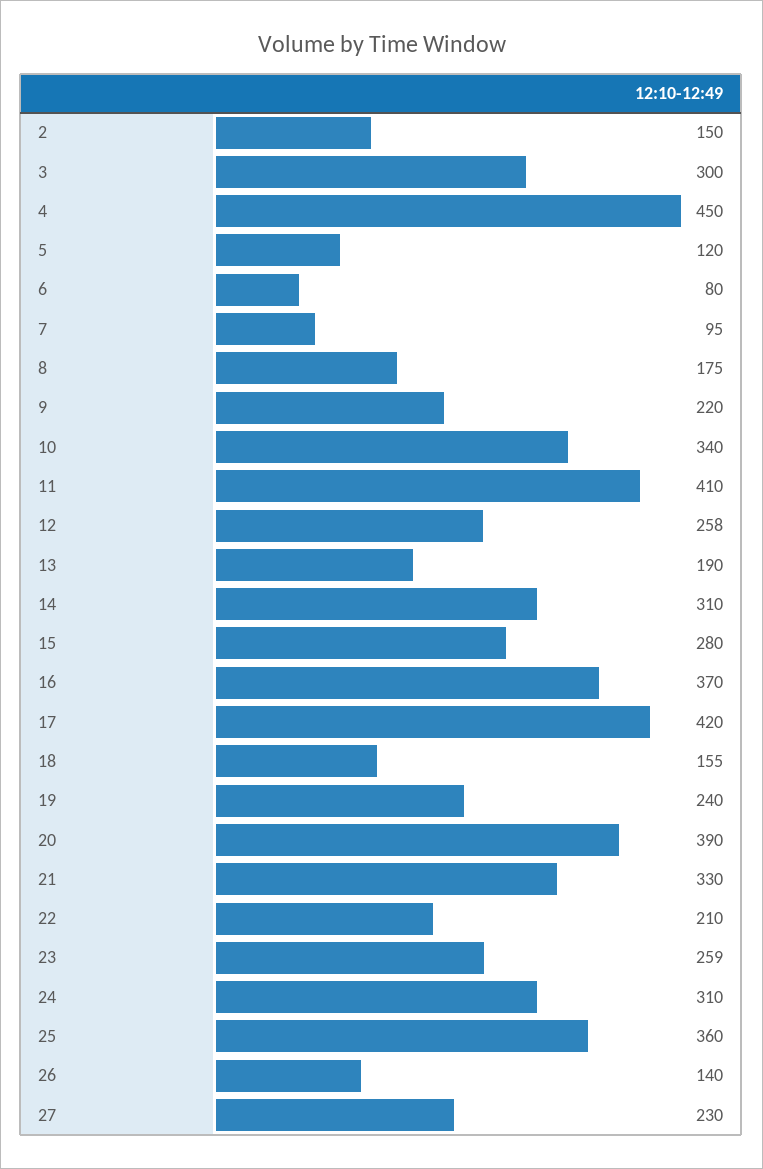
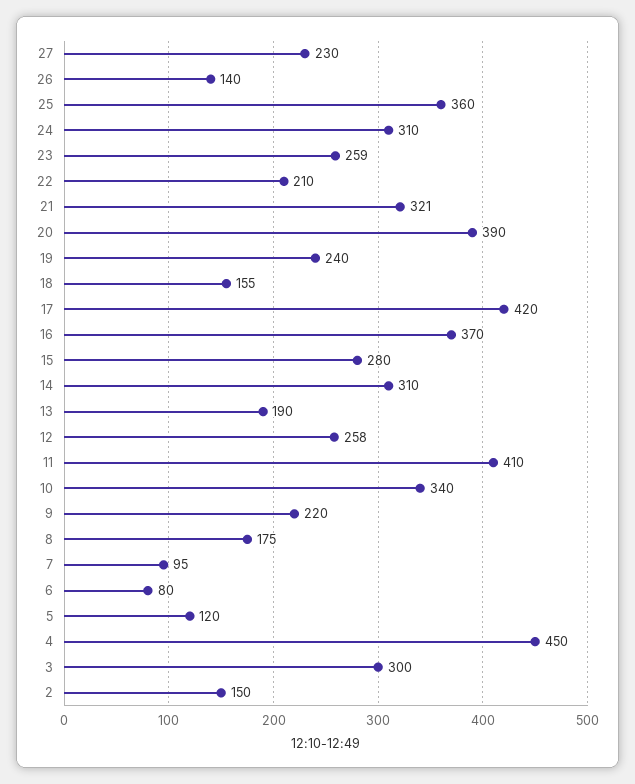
21: 330 -> 321

